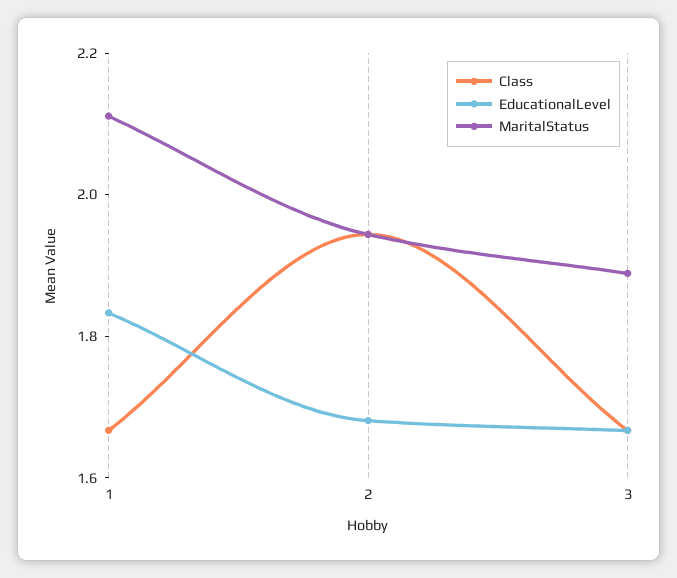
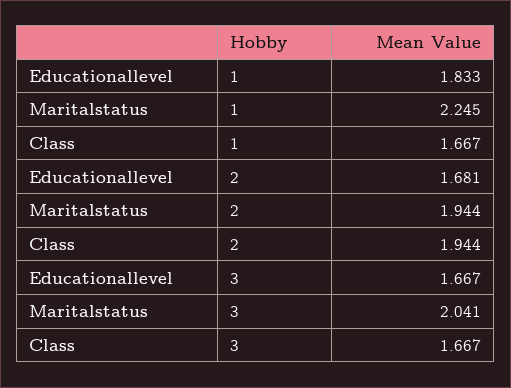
MaritalStatus, 1: 2.1 -> 2.245
MaritalStatus, 3: 1.9 -> 2.041

